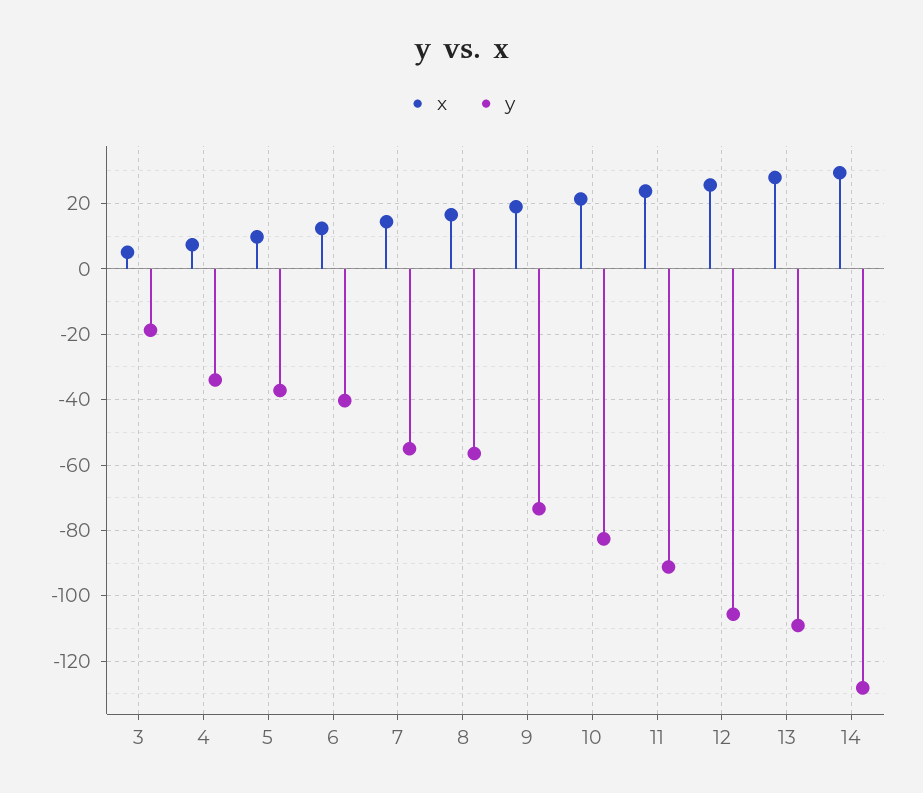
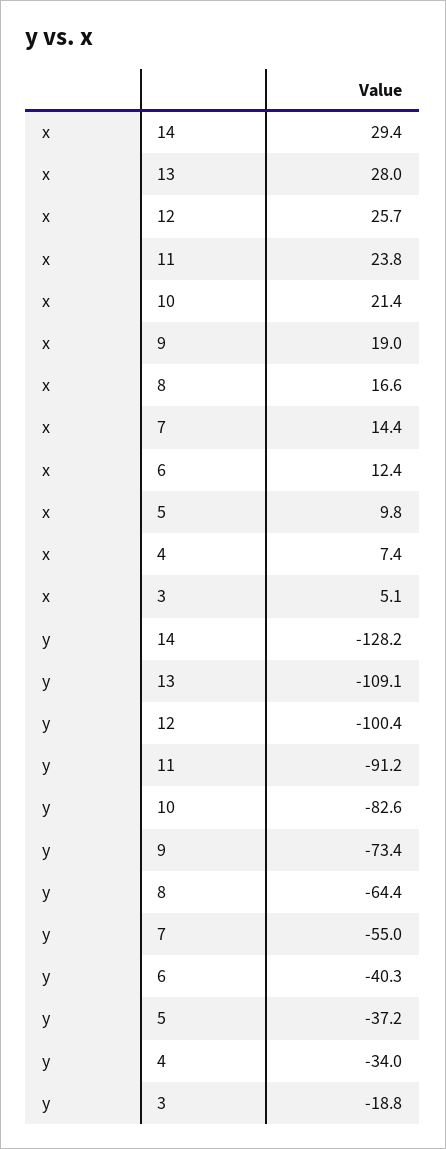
y, 8: -56 -> -64.4
y, 12: -106 -> -100.4

